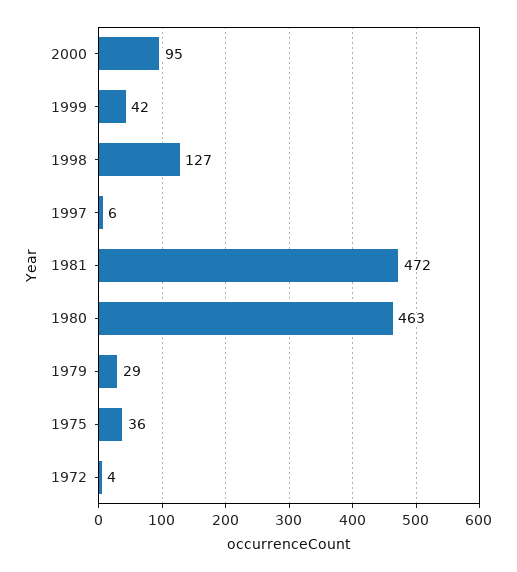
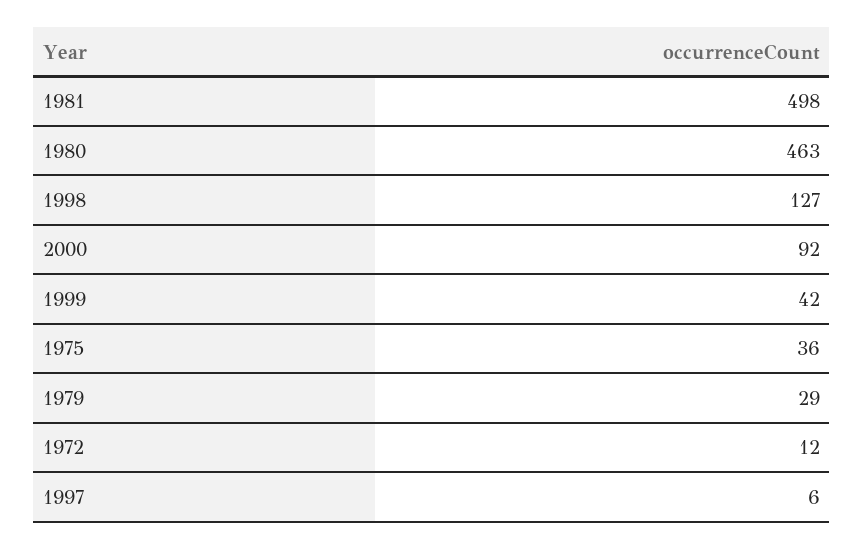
2000: 95 -> 92
1981: 472 -> 498
1972: 4 -> 12

